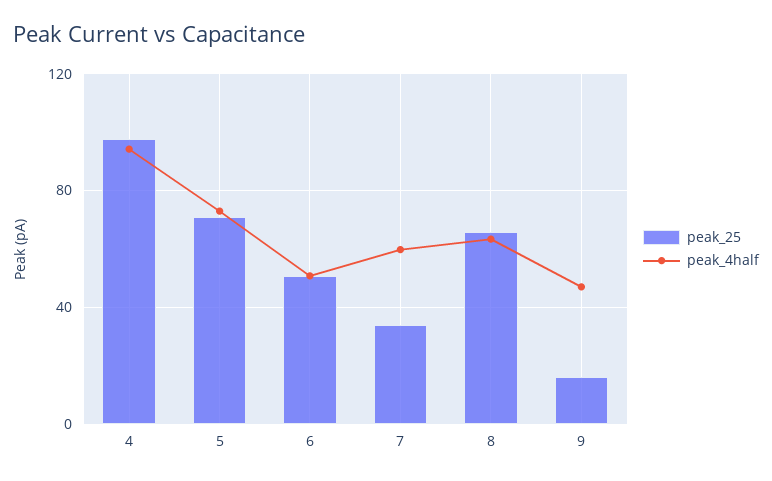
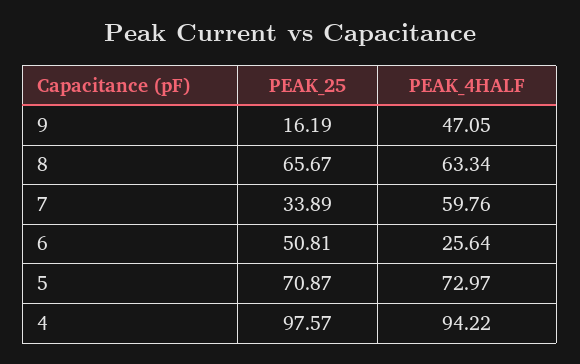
peak_4half, 6: 50 -> 25.64

